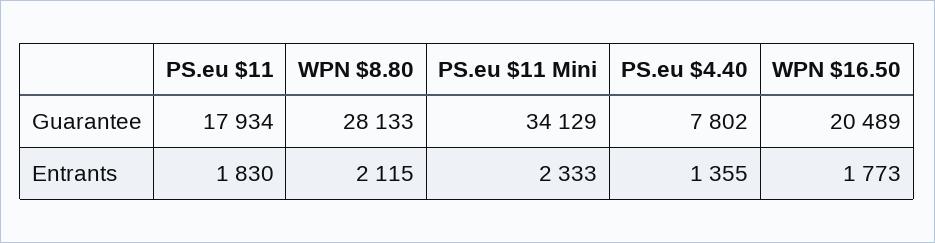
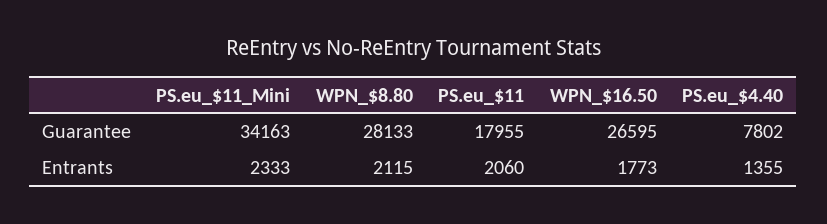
PS.eu $11, Guarantee: 17934 -> 17955
PS.eu $11 Mini, Guarantee: 34129 -> 34163
WPN $16.50, Guarantee: 20489 -> 26595
PS.eu $11, Entrants: 1830 -> 2060

